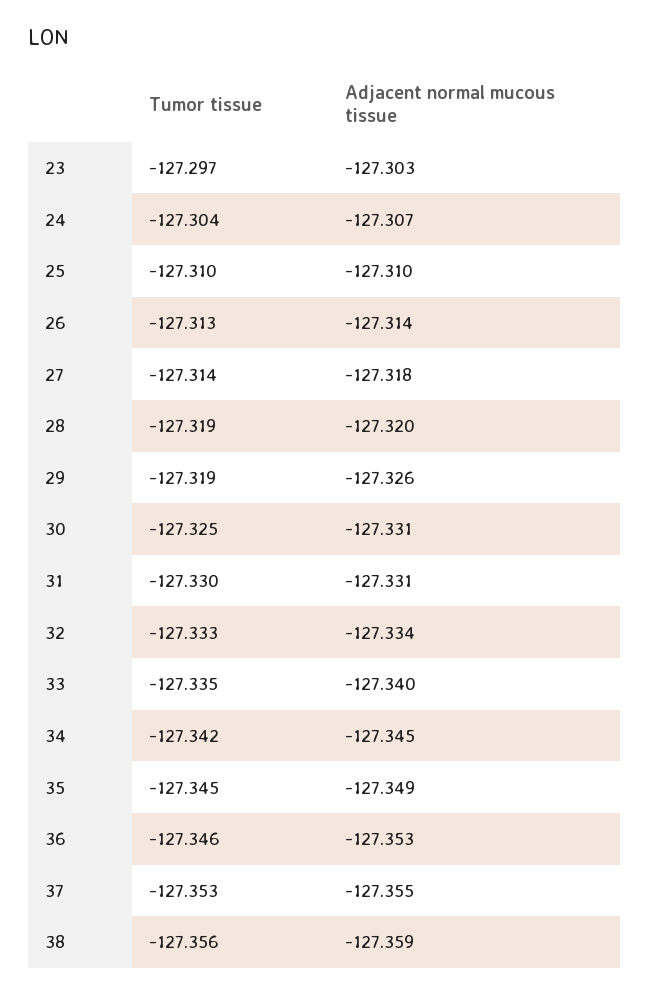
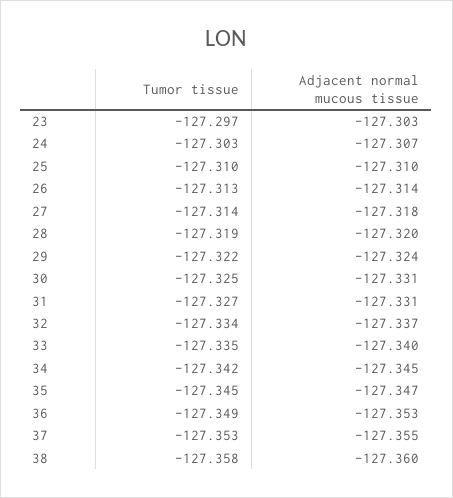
Tumor tissue, 24: -127.304 -> -127.303
Tumor tissue, 29: -127.319 -> -127.322
Adjacent normal mucous tissue, 29: -127.326 -> -127.324
Tumor tissue, 31: -127.33 -> -127.327
Tumor tissue, 32: -127.333 -> -127.334
Adjacent normal mucous tissue, 32: -127.334 -> -127.337
Adjacent normal mucous tissue, 35: -127.349 -> -127.347
Tumor tissue, 36: -127.346 -> -127.349
Tumor tissue, 38: -127.356 -> -127.358
Adjacent normal mucous tissue, 38: -127.359 -> -127.36

